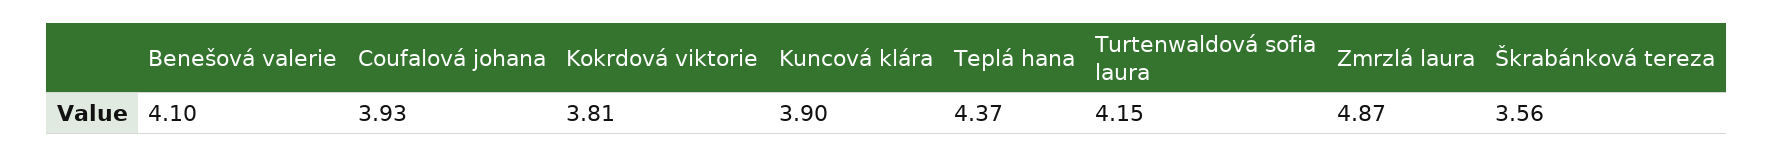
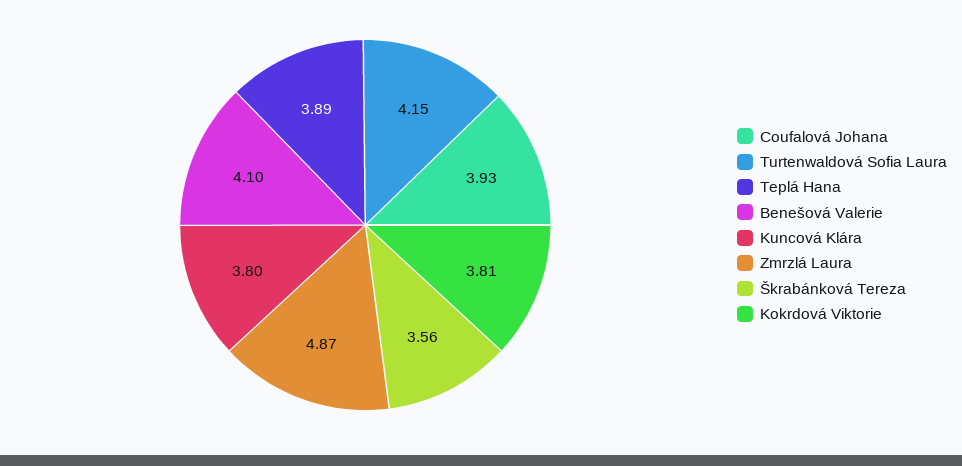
Kuncová klára: 3.9 -> 3.8
Teplá hana: 4.37 -> 3.89

